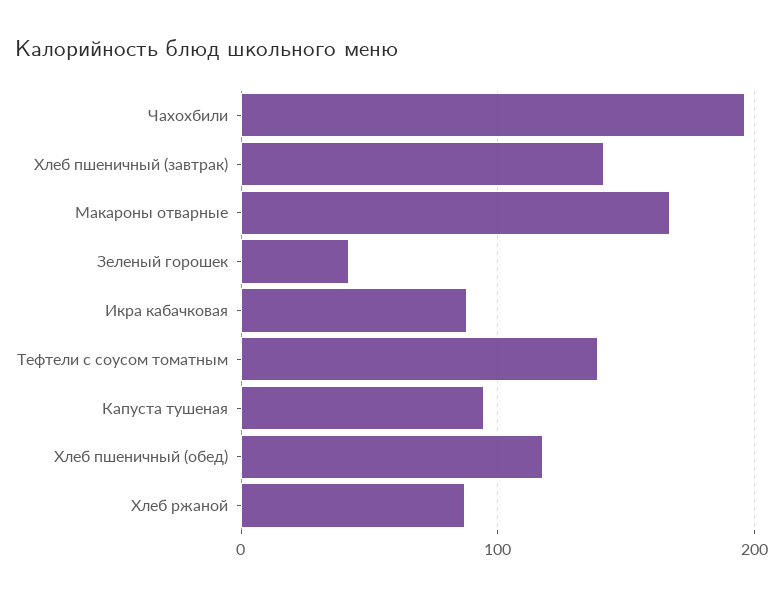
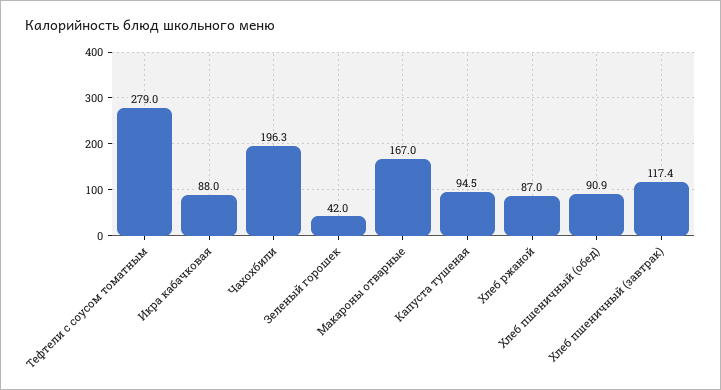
Хлеб пшеничный (завтрак): 140 -> 117.4
Тефтели с соусом томатным: 140 -> 279
Хлеб пшеничный (обед): 120 -> 90.9

